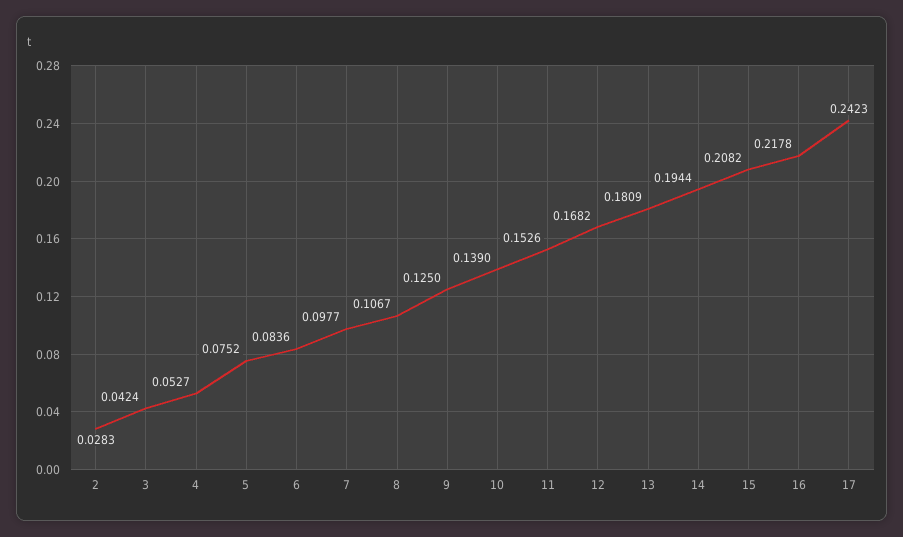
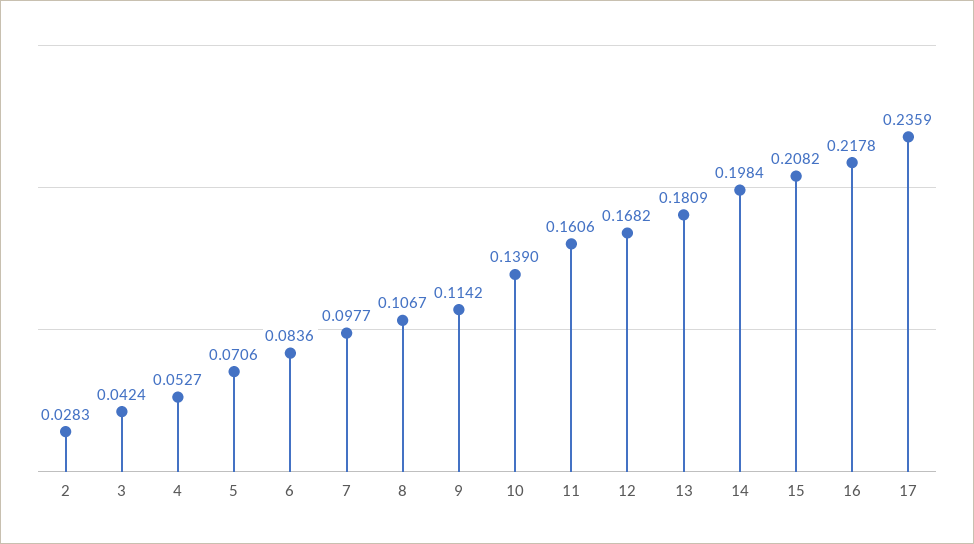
5: 0.0752 -> 0.0706
9: 0.125 -> 0.1142
11: 0.1526 -> 0.1606
14: 0.1944 -> 0.1984
17: 0.2423 -> 0.2359

